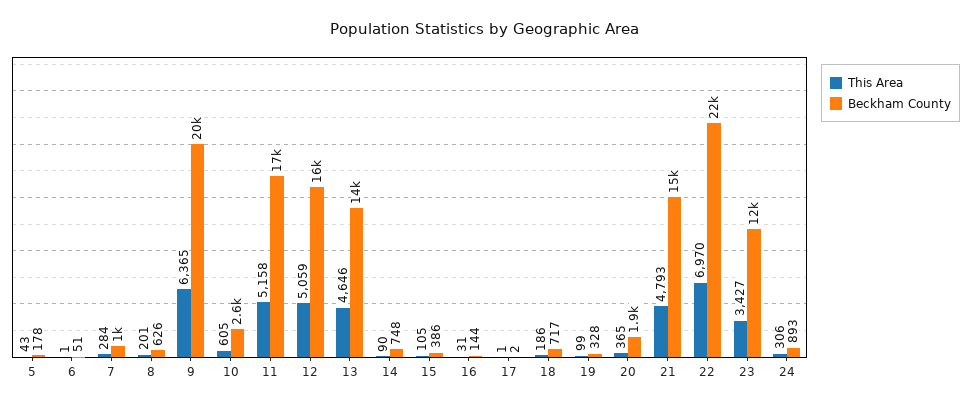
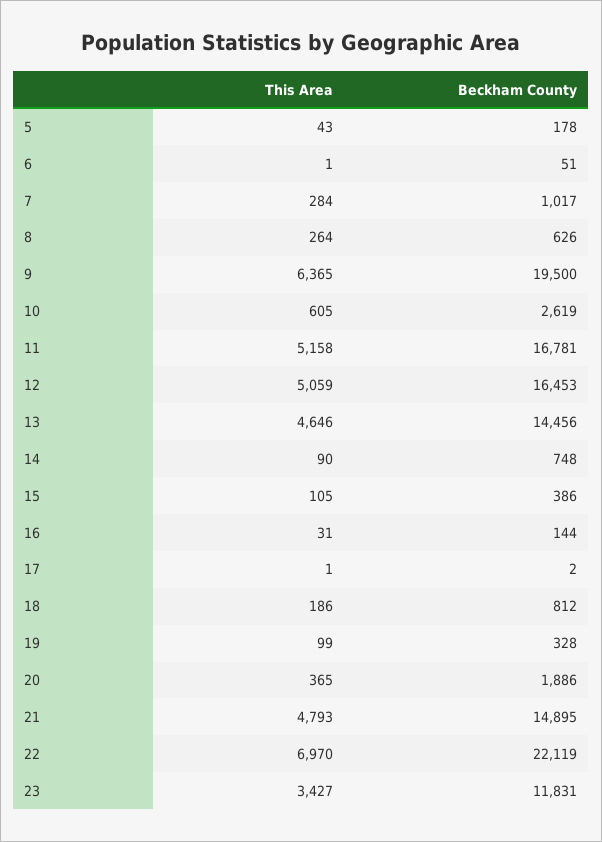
This Area, 8: 201 -> 264
Beckham County, 18: 717 -> 812
This Area, 24: 306 -> none
Beckham County, 24: 893 -> none

